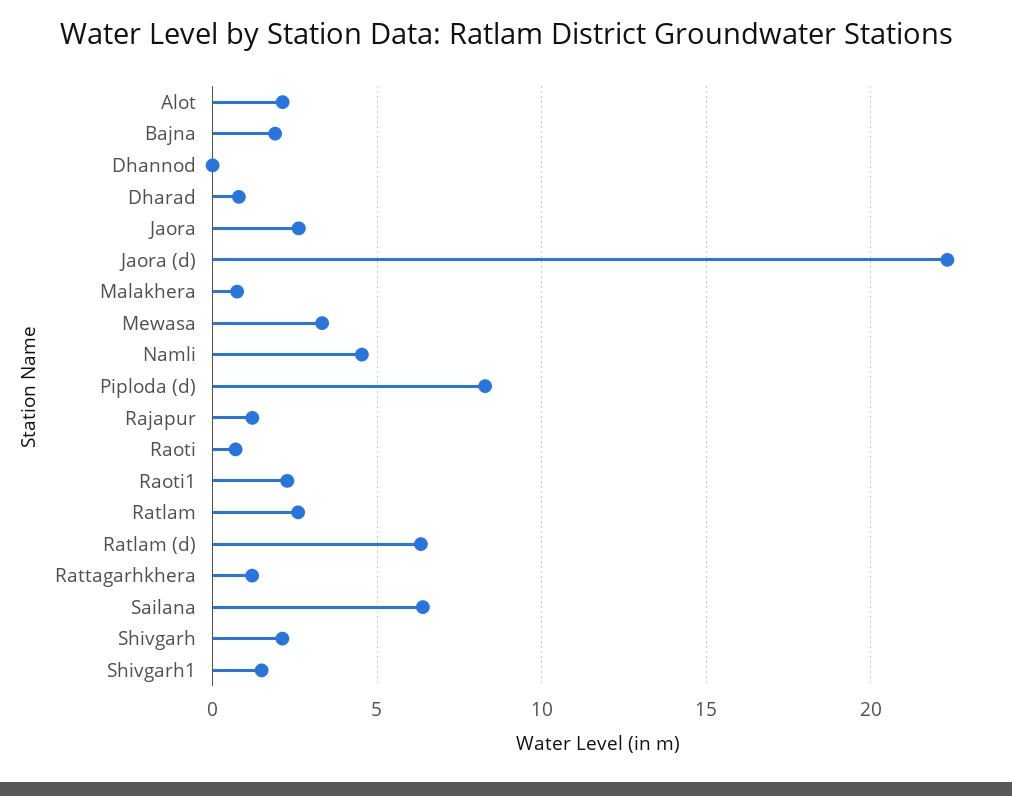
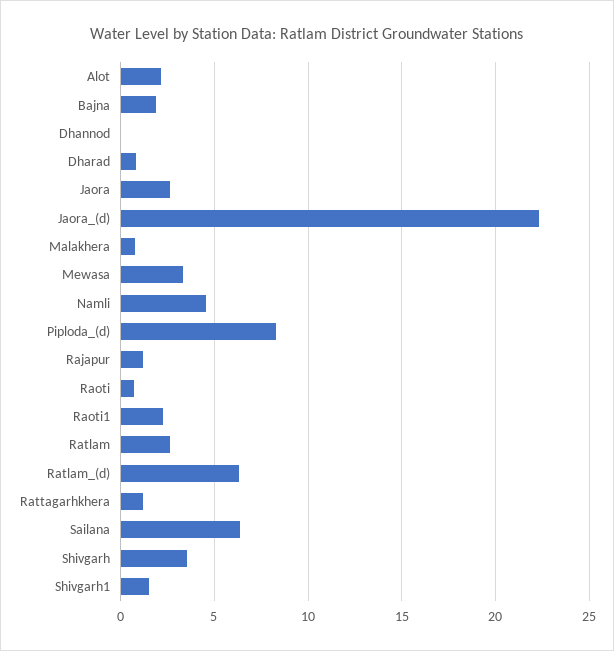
Shivgarh: 2 -> 3.5

